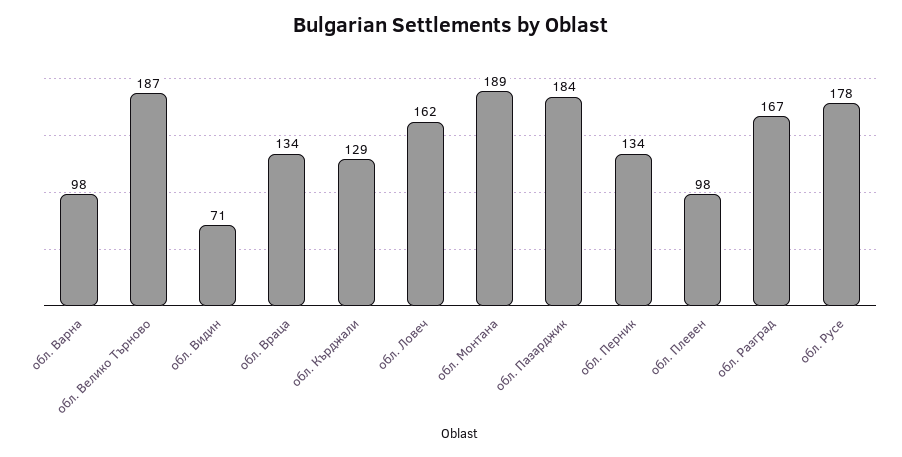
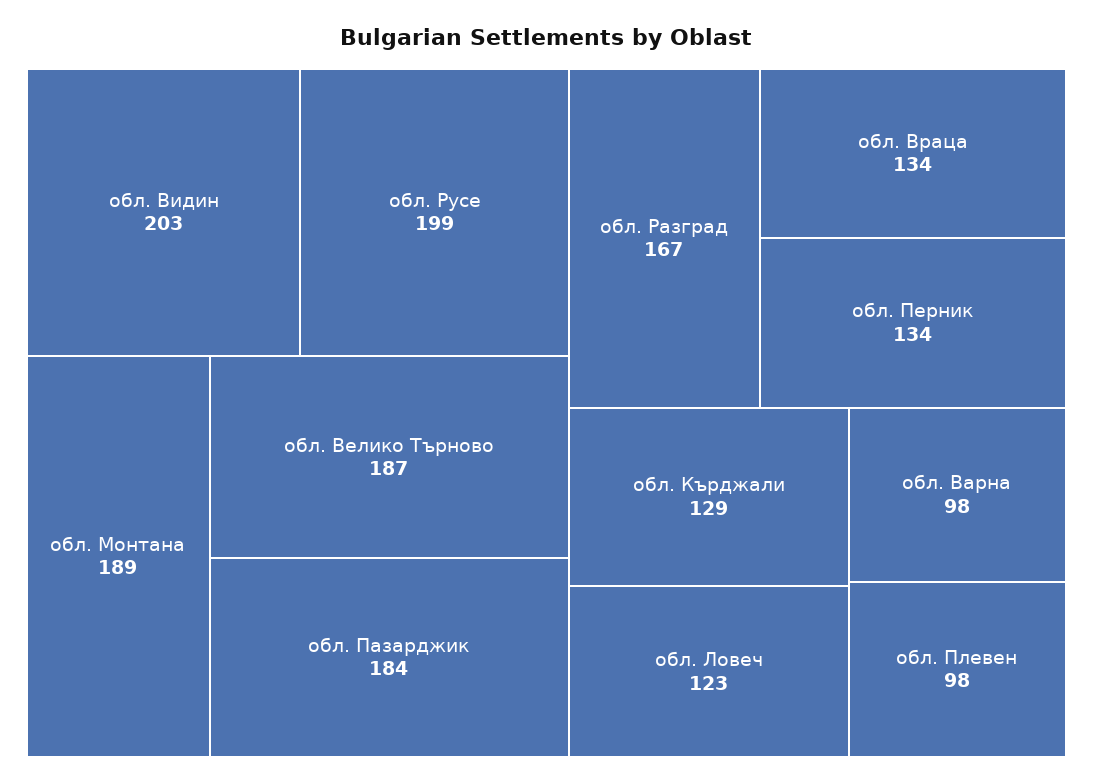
обл. Видин: 71 -> 203
обл. Ловеч: 162 -> 123
обл. Русе: 178 -> 199

